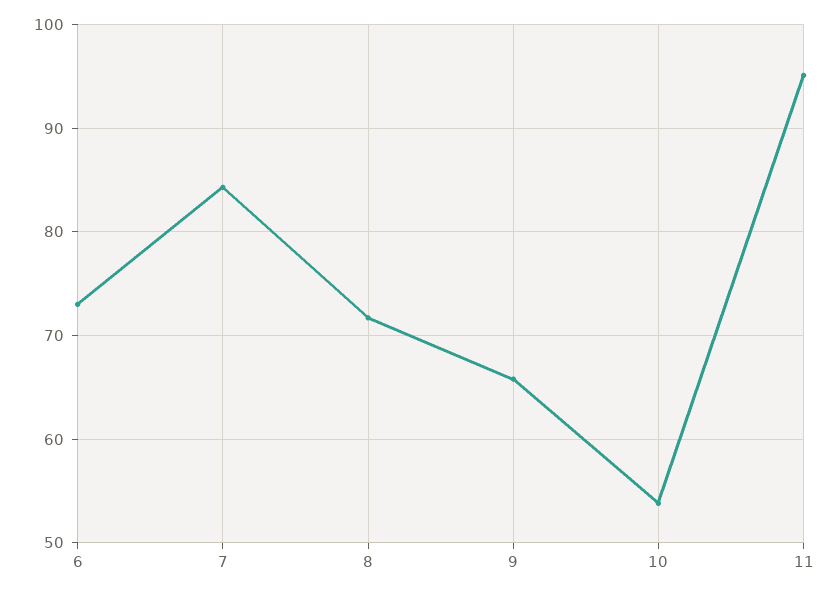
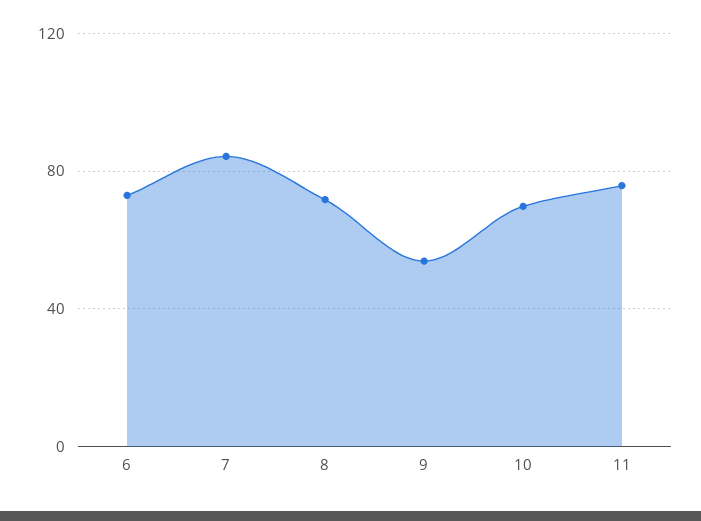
9: 66 -> 55
10: 54 -> 70
11: 95 -> 75

